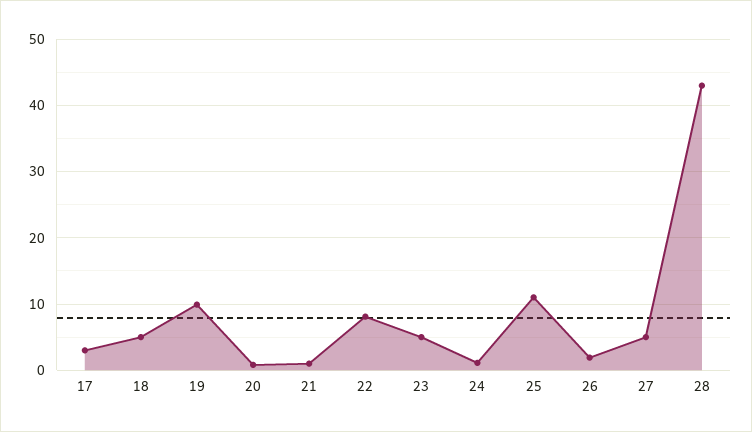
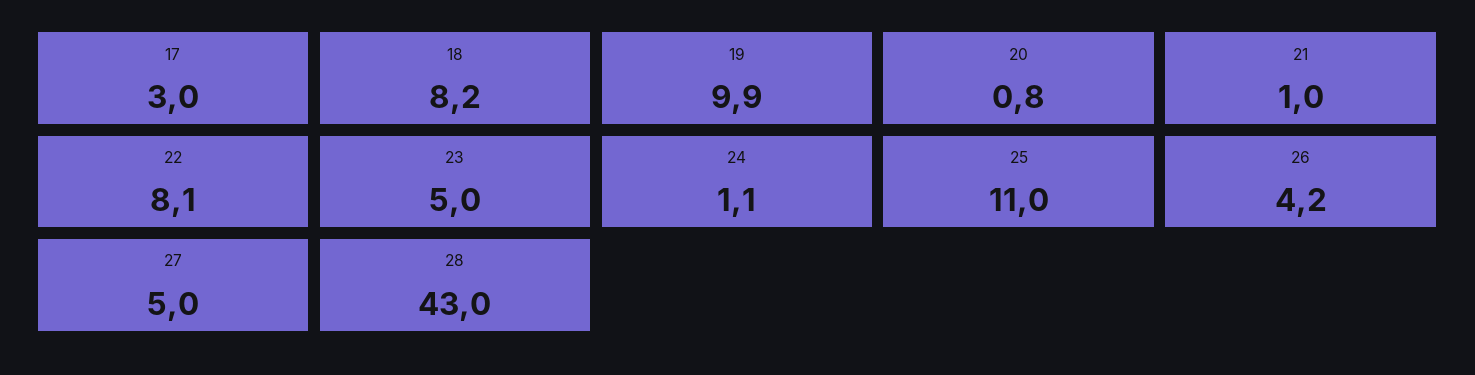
18: 5 -> 8.2
26: 2 -> 4.2

